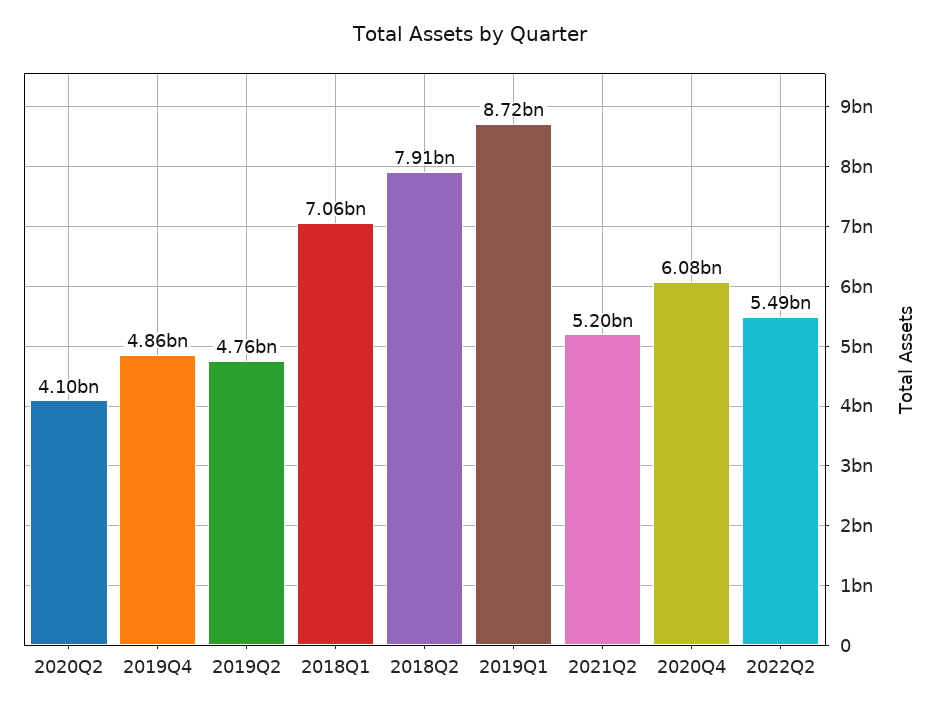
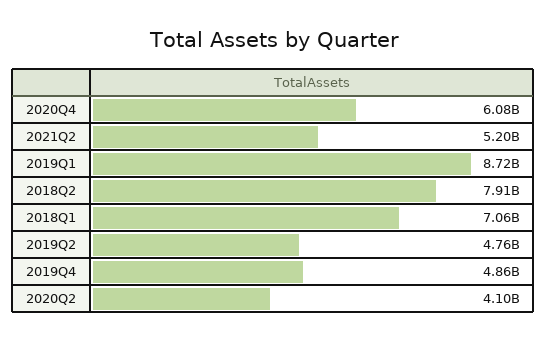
2022Q2: 5490000000 -> none

